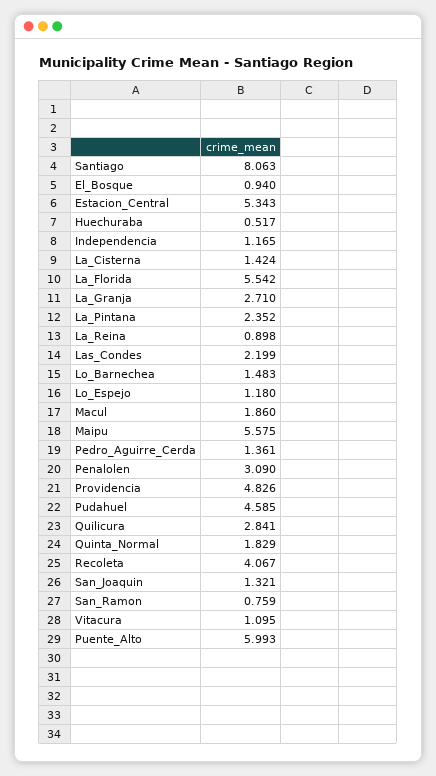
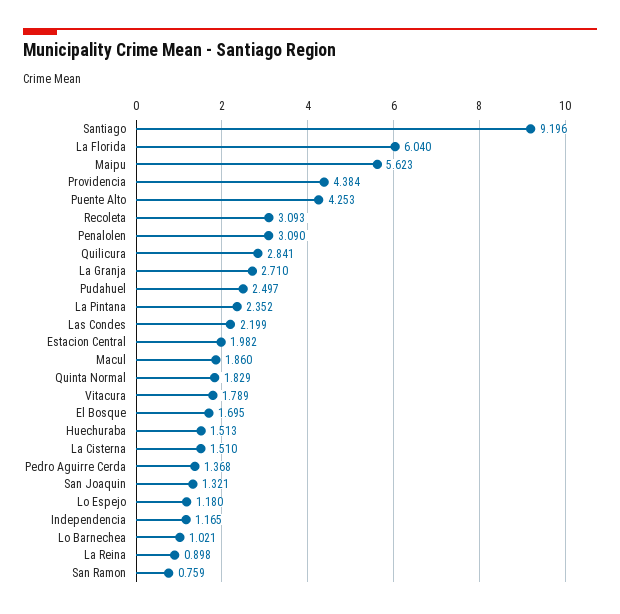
Santiago: 8.063 -> 9.196
El_Bosque: 0.94 -> 1.695
Estacion_Central: 5.343 -> 1.982
Huechuraba: 0.517 -> 1.513
La_Cisterna: 1.424 -> 1.51
La_Florida: 5.542 -> 6.04
Lo_Barnechea: 1.483 -> 1.021
Maipu: 5.575 -> 5.623
Pedro_Aguirre_Cerda: 1.361 -> 1.368
Providencia: 4.826 -> 4.384
Pudahuel: 4.585 -> 2.497
Recoleta: 4.067 -> 3.093
Vitacura: 1.095 -> 1.789
Puente_Alto: 5.993 -> 4.253

